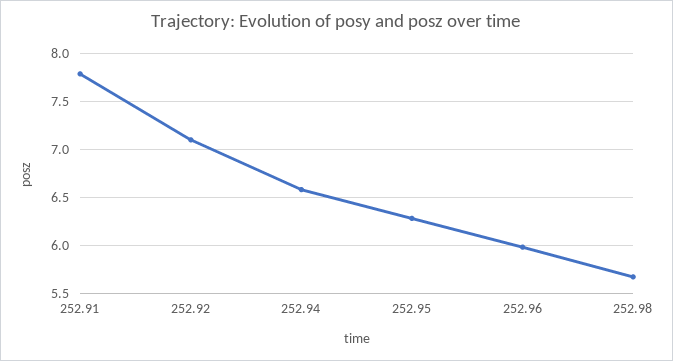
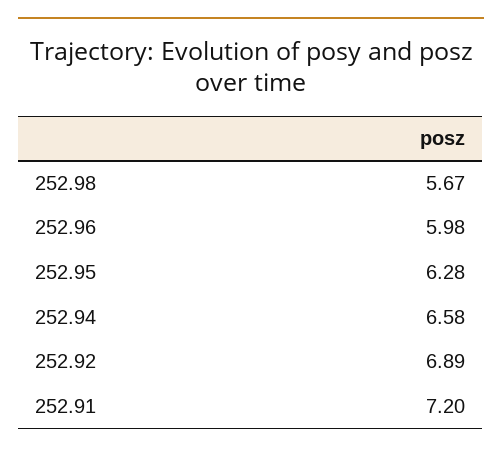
252.91: 7.8 -> 7.2
252.92: 7.1 -> 6.89

